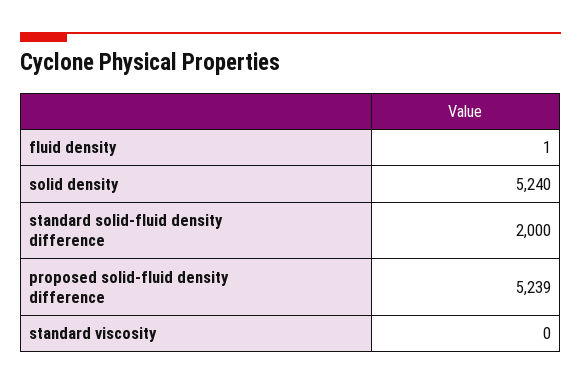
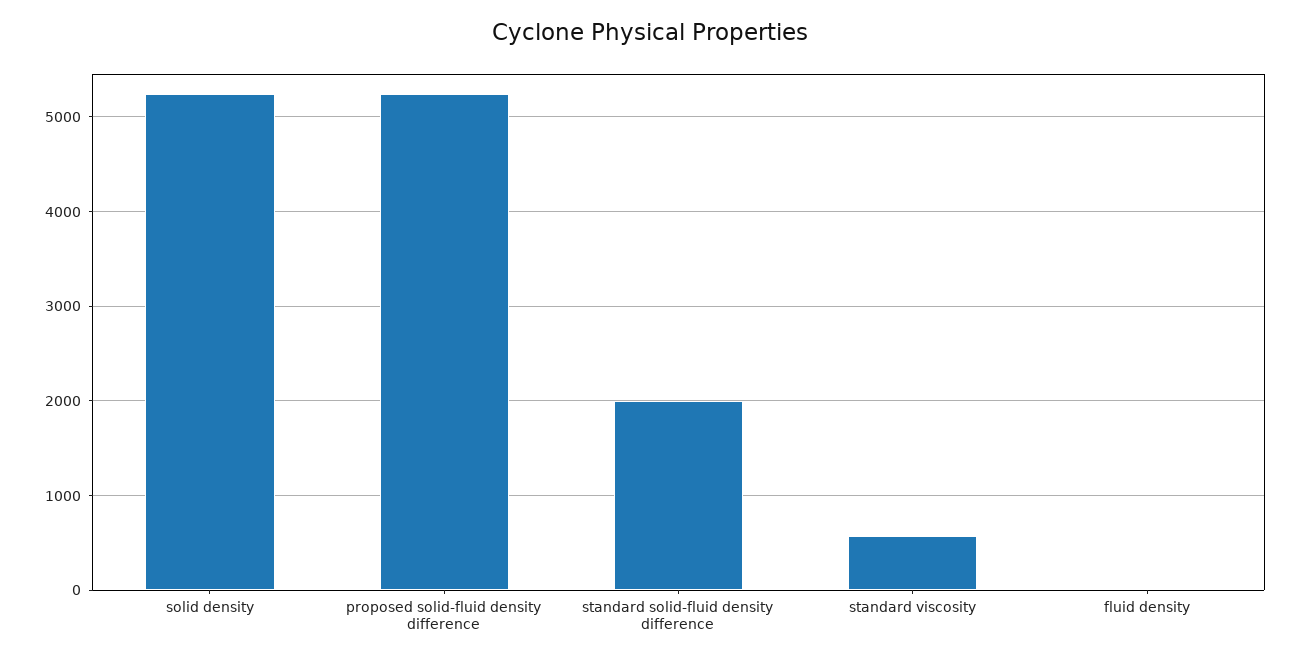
standard viscosity: 0 -> 600

